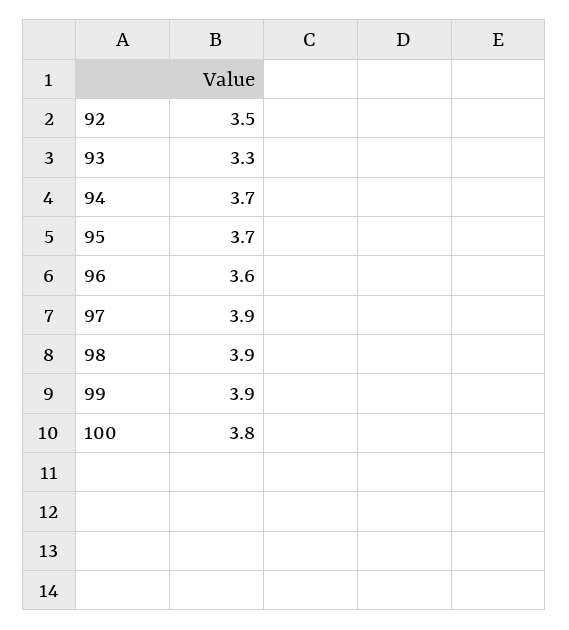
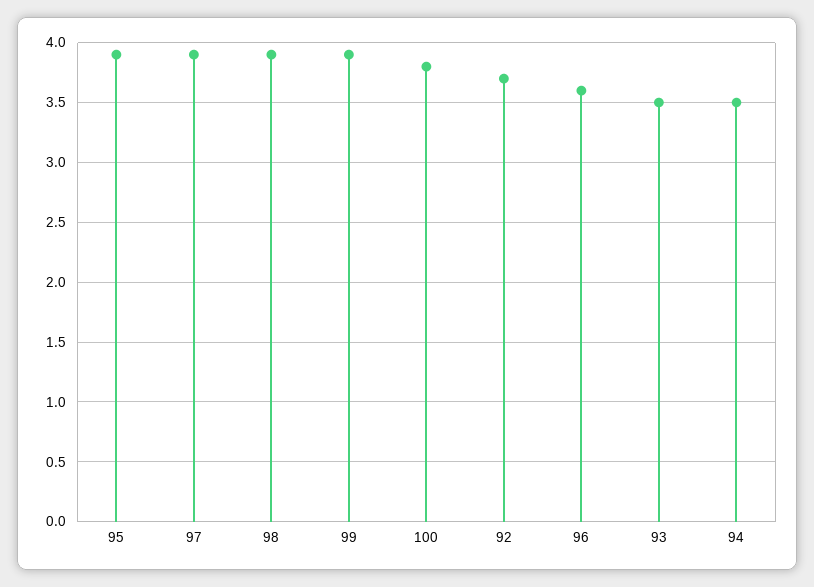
92: 3.5 -> 3.7
93: 3.3 -> 3.5
94: 3.7 -> 3.5
95: 3.7 -> 3.9

